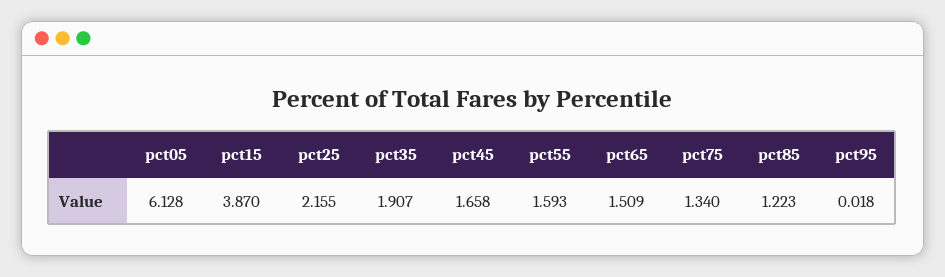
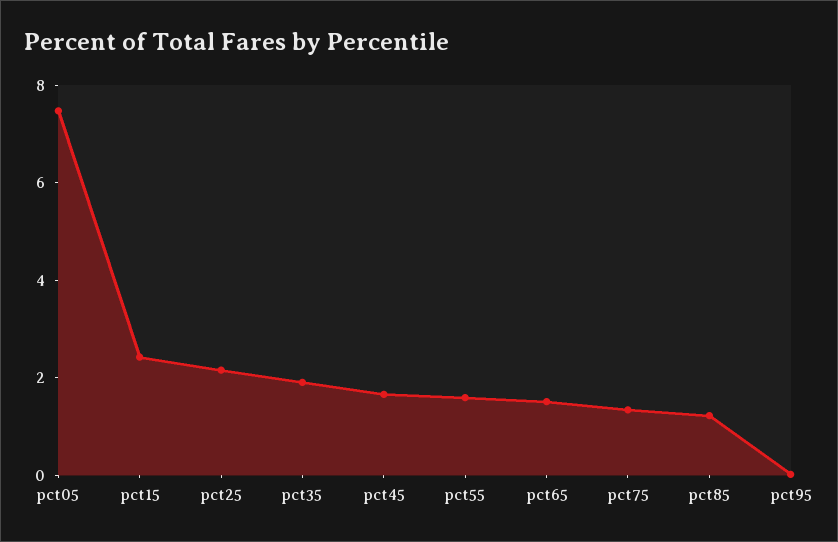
pct05: 6.128 -> 7.5
pct15: 3.87 -> 2.5

